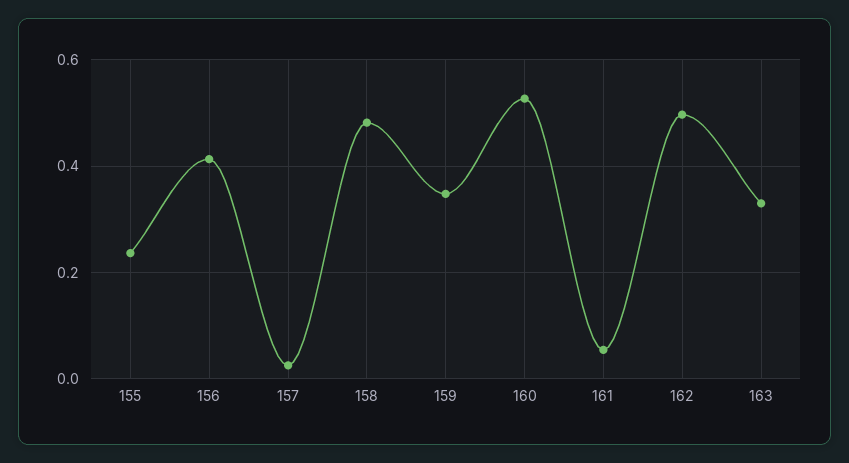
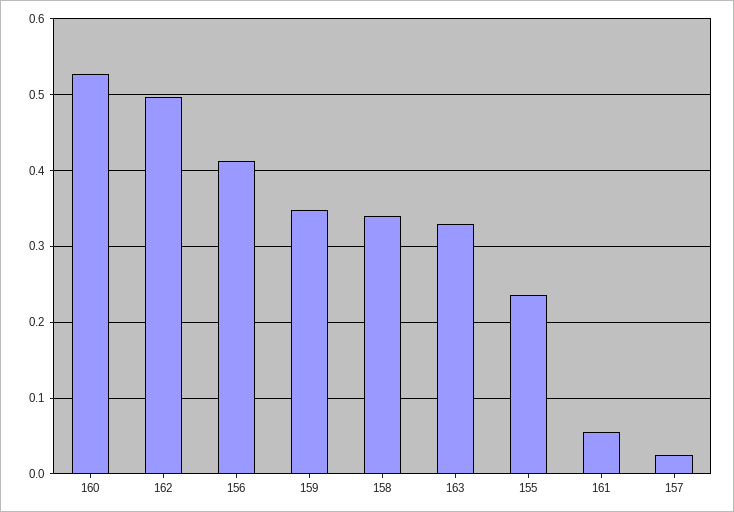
158: 0.48 -> 0.34

